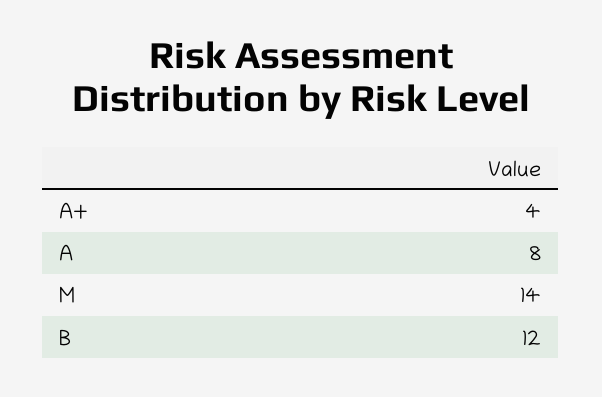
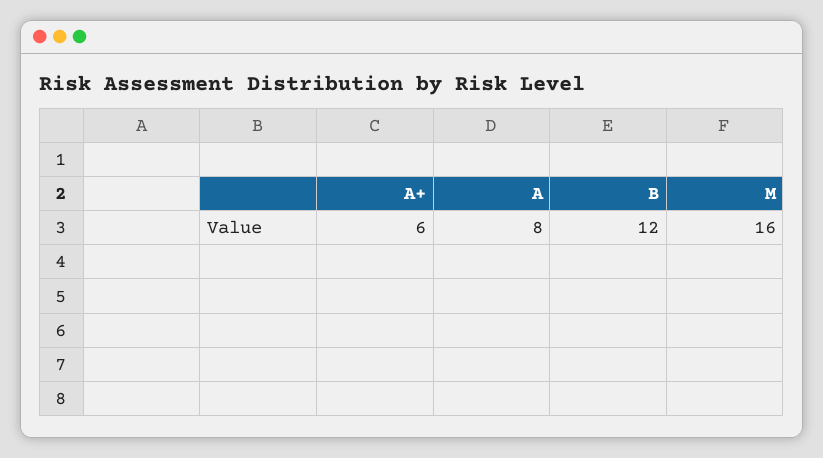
A+: 4 -> 6
M: 14 -> 16

